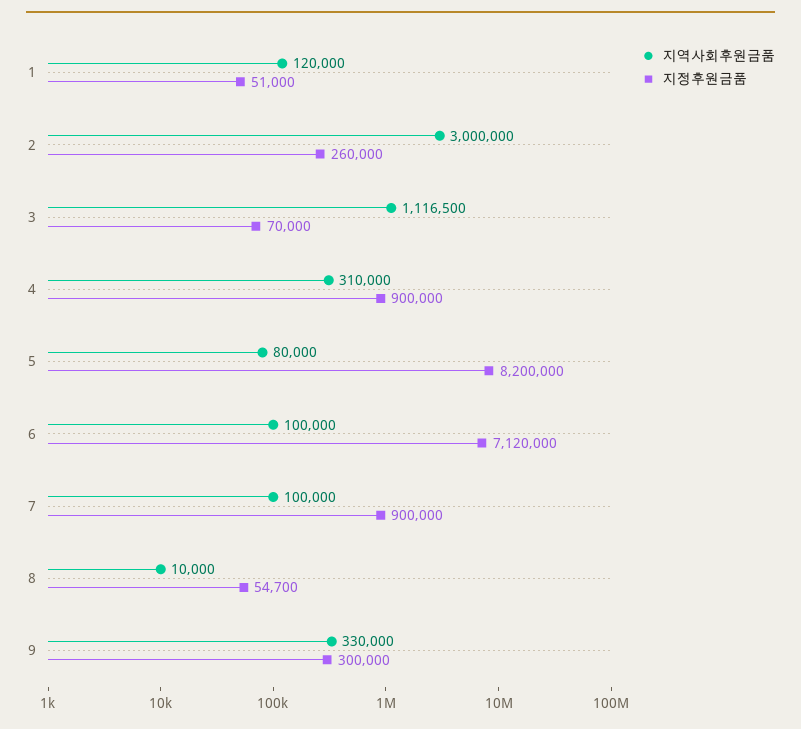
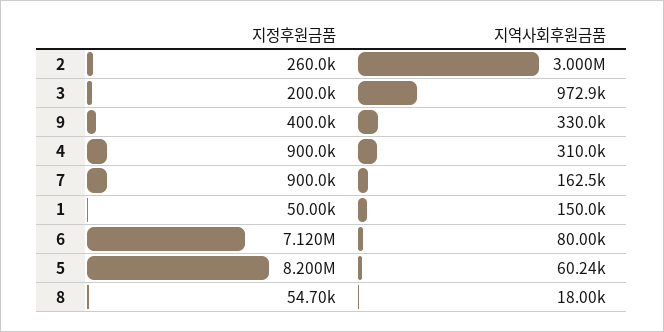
지역사회후원금품, 1: 120000 -> 150000
지정후원금품, 1: 51000 -> 50000
지역사회후원금품, 3: 1116500 -> 972900
지정후원금품, 3: 70000 -> 200000
지역사회후원금품, 5: 80000 -> 60240
지역사회후원금품, 6: 100000 -> 80000
지역사회후원금품, 7: 100000 -> 162500
지역사회후원금품, 8: 10000 -> 18000
지정후원금품, 9: 300000 -> 400000

